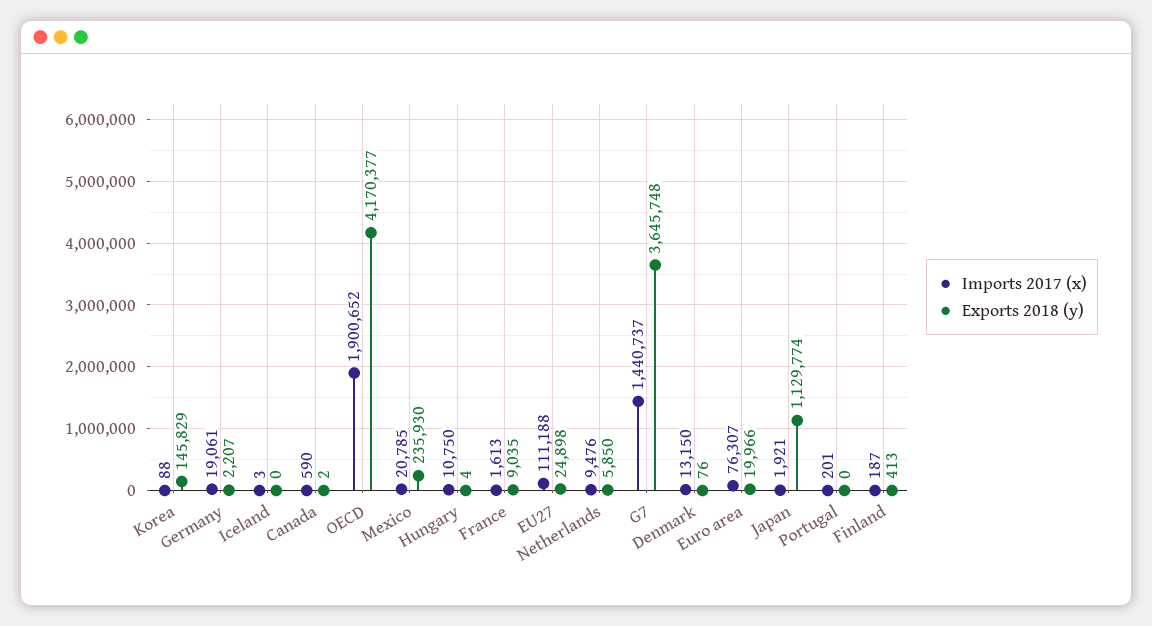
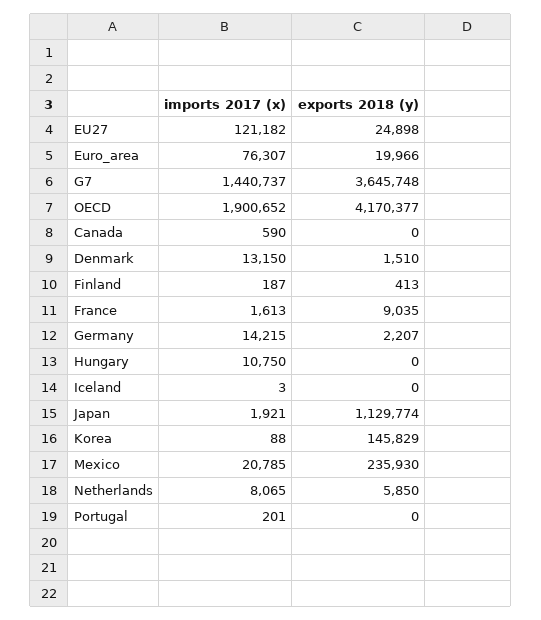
Imports 2017 (x), Germany: 19061 -> 14215
Exports 2018 (y), Canada: 2 -> 0
Exports 2018 (y), Hungary: 4 -> 0
Imports 2017 (x), EU27: 111188 -> 121182
Imports 2017 (x), Netherlands: 9476 -> 8065
Exports 2018 (y), Denmark: 76 -> 1510

